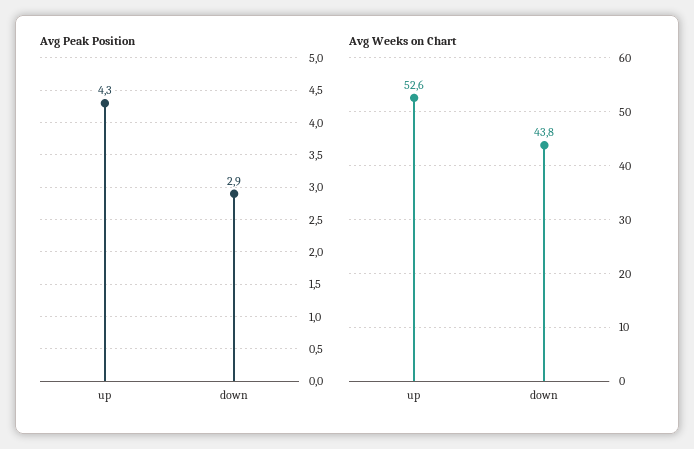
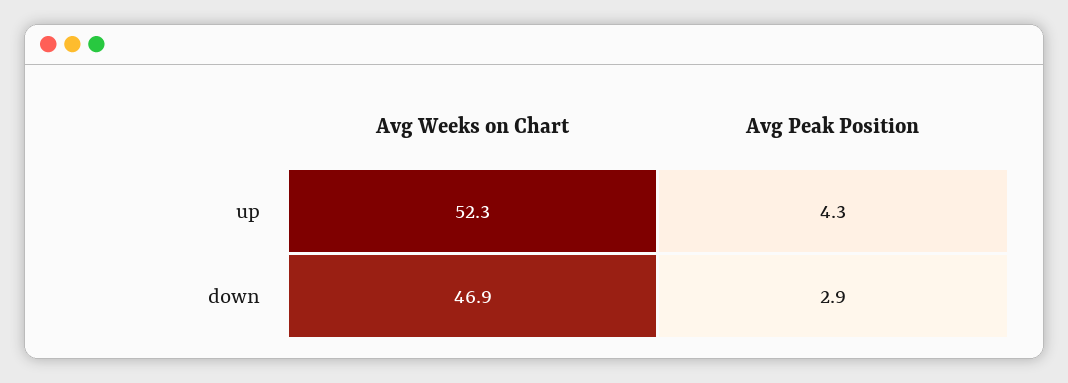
Avg Weeks on Chart, up: 52.6 -> 52.3
Avg Weeks on Chart, down: 43.8 -> 46.9

